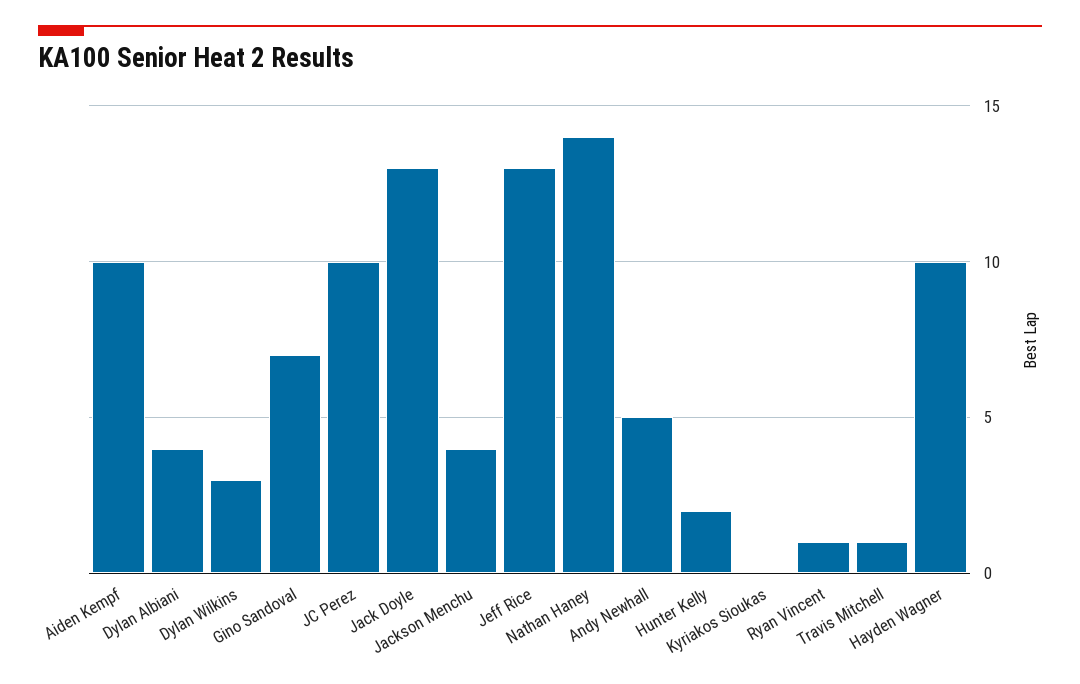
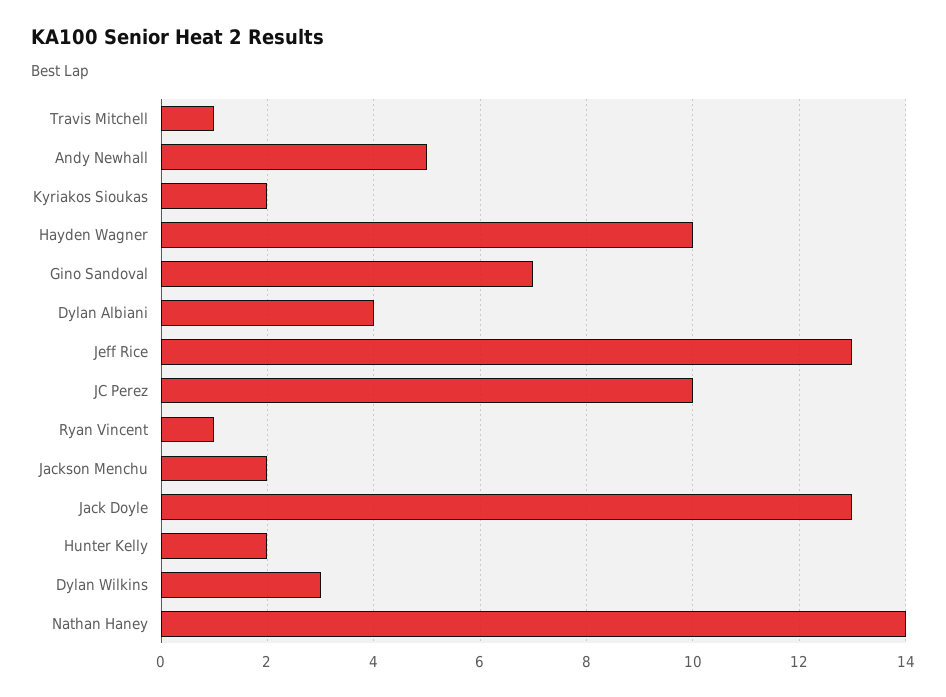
Aiden Kempf: 10 -> none
Jackson Menchu: 4 -> 2
Kyriakos Sioukas: 0 -> 2

